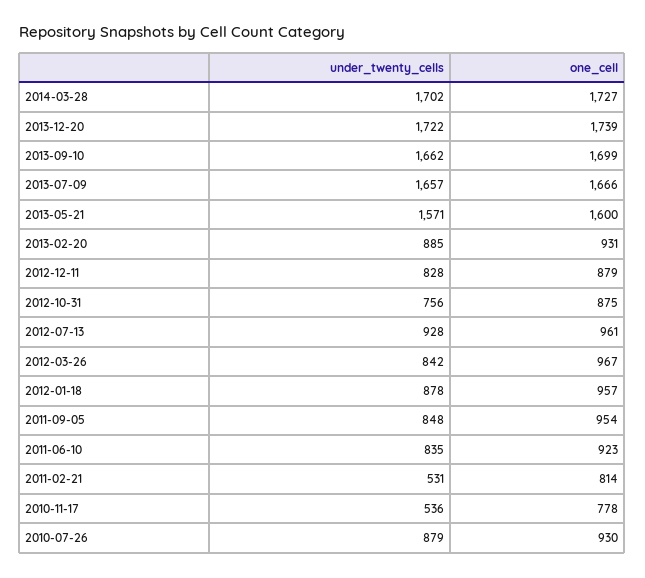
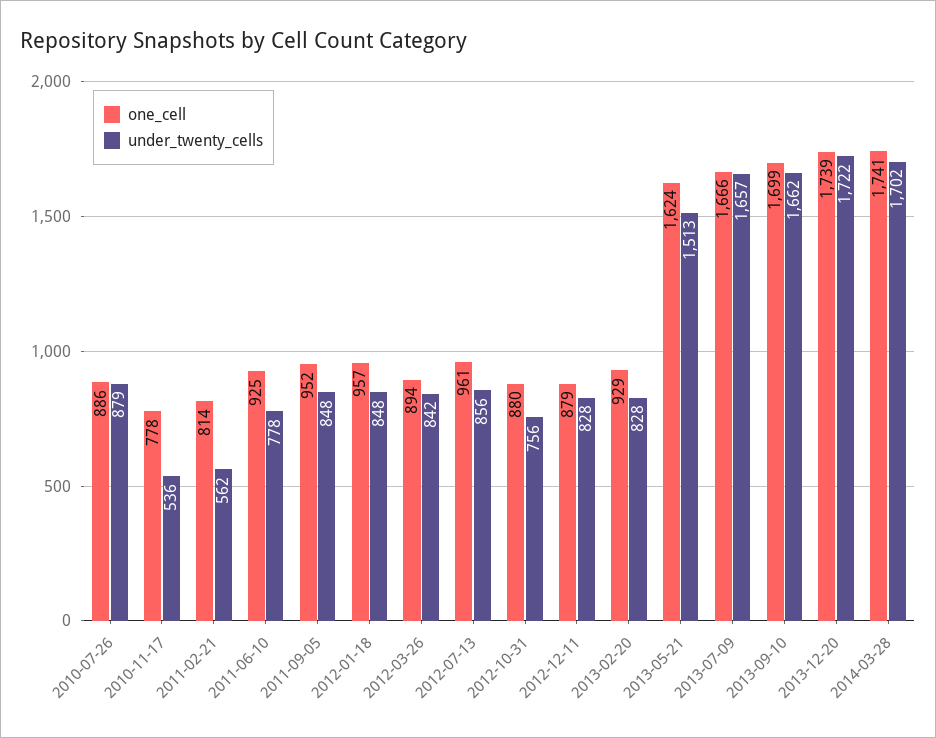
one_cell, 2014-03-28: 1727 -> 1741
under_twenty_cells, 2013-05-21: 1571 -> 1513
one_cell, 2013-05-21: 1600 -> 1624
under_twenty_cells, 2013-02-20: 885 -> 828
one_cell, 2013-02-20: 931 -> 929
one_cell, 2012-10-31: 875 -> 880
under_twenty_cells, 2012-07-13: 928 -> 856
one_cell, 2012-03-26: 967 -> 894
under_twenty_cells, 2012-01-18: 878 -> 848
one_cell, 2011-09-05: 954 -> 952
under_twenty_cells, 2011-06-10: 835 -> 778
one_cell, 2011-06-10: 923 -> 925
under_twenty_cells, 2011-02-21: 531 -> 562
one_cell, 2010-07-26: 930 -> 886

